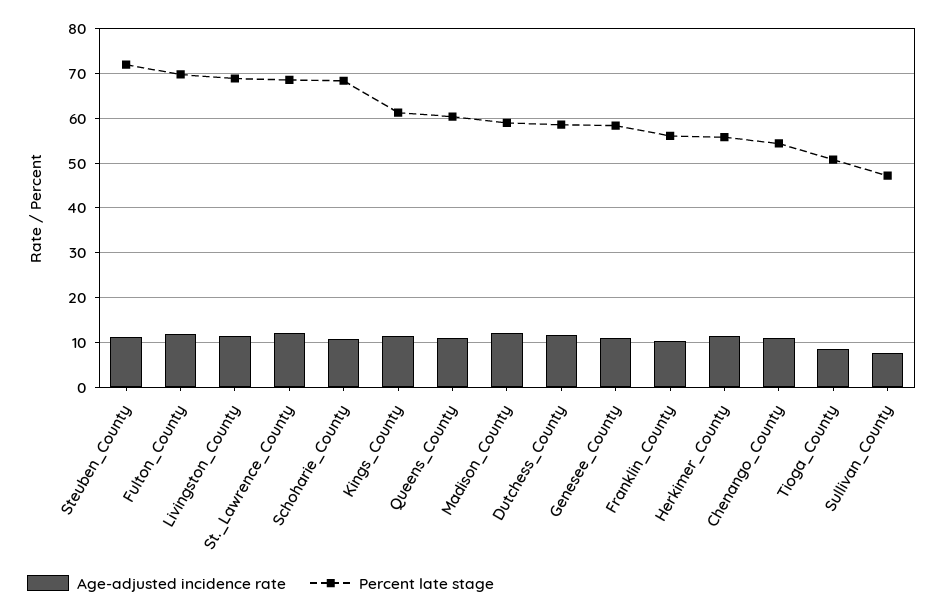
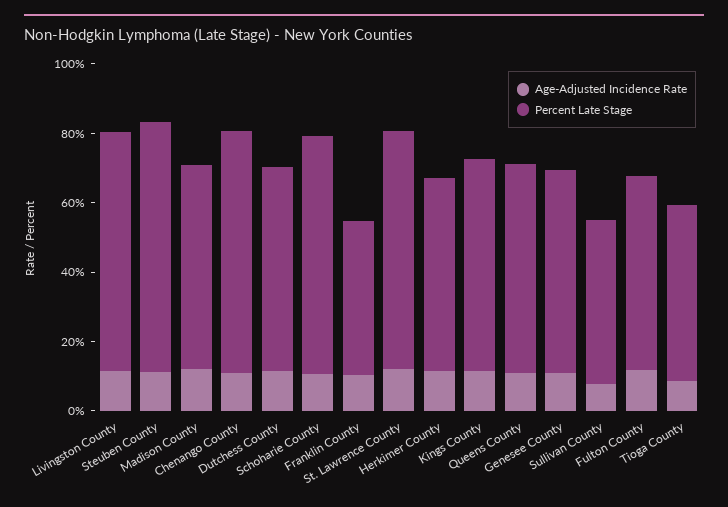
Percent late stage, Fulton_County: 70 -> 55
Percent late stage, Franklin_County: 56 -> 45
Percent late stage, Chenango_County: 54 -> 70

